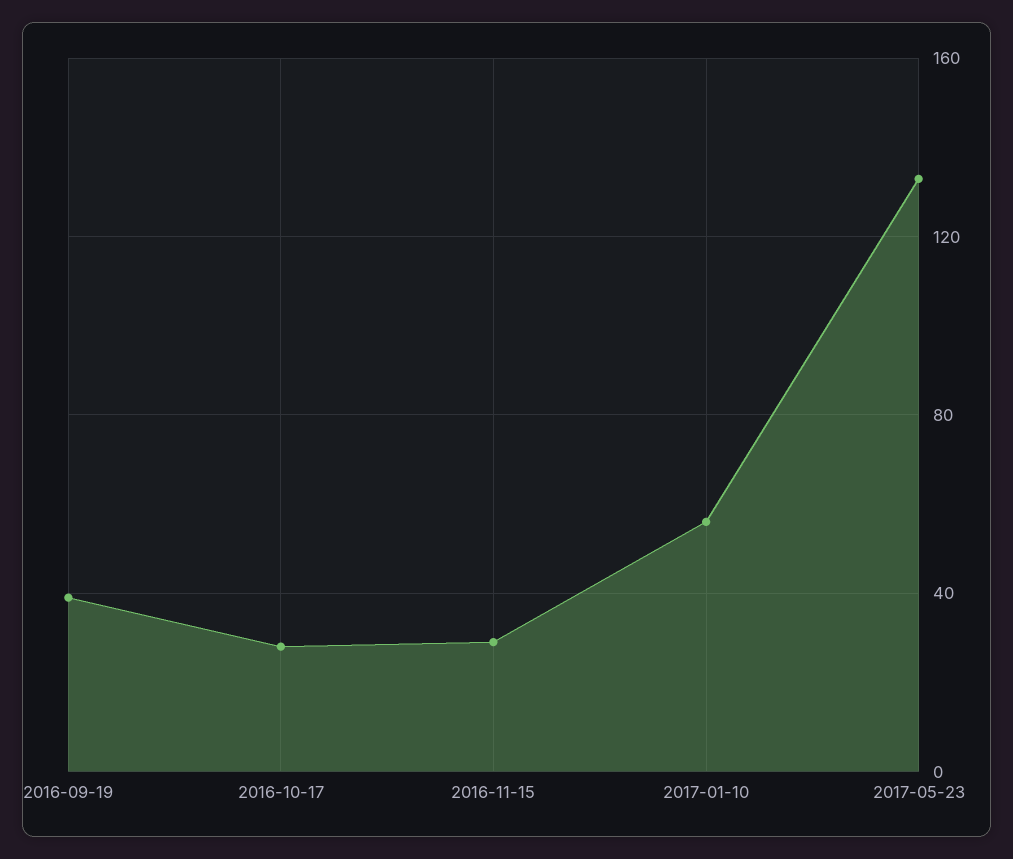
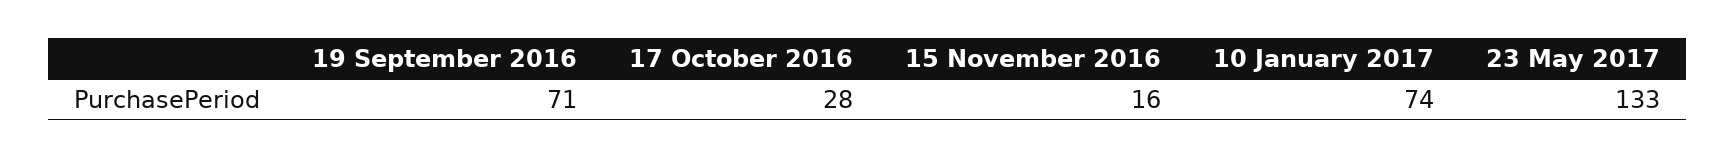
2016-09-19: 40 -> 71
2016-11-15: 30 -> 16
2017-01-10: 55 -> 74

